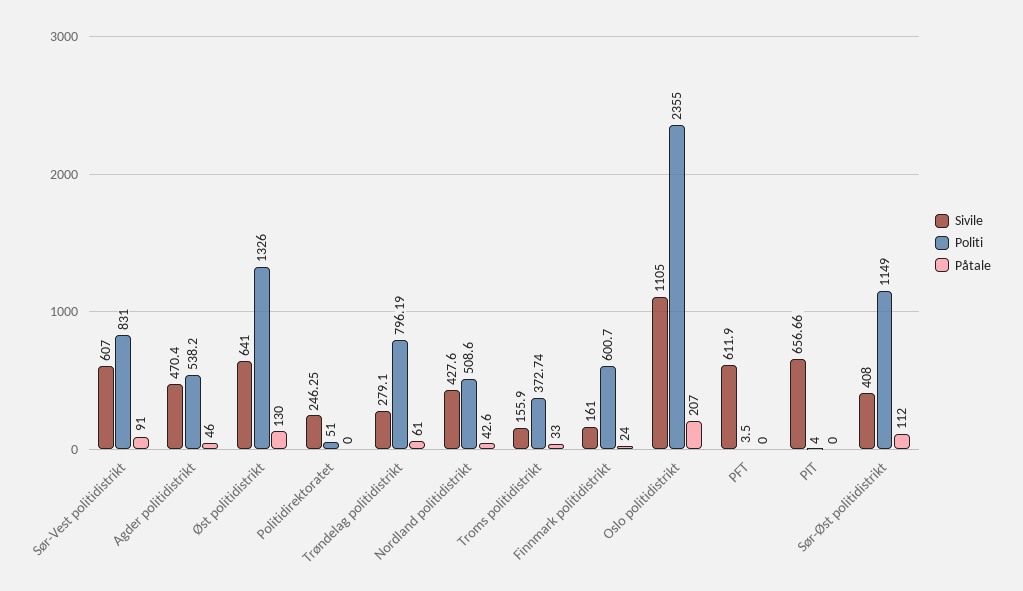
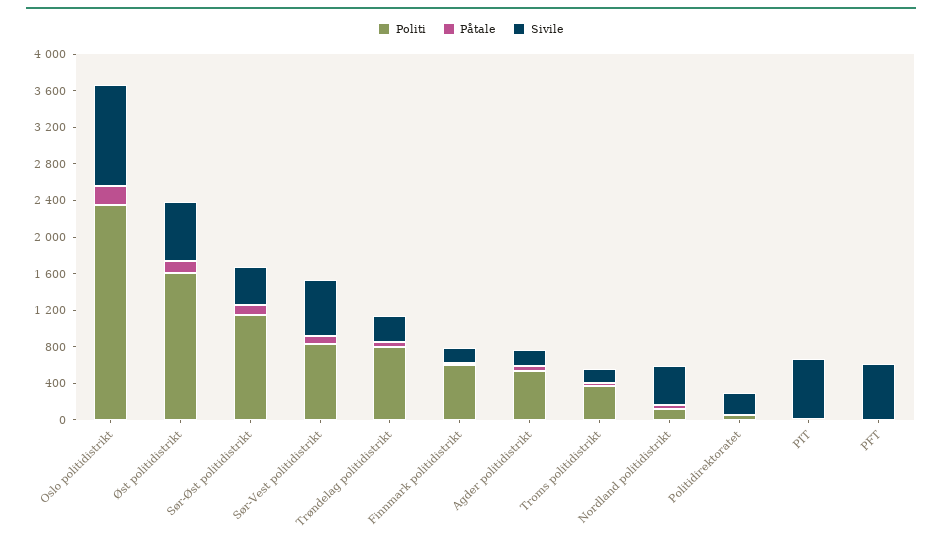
Sivile, Agder politidistrikt: 470.4 -> 200
Politi, Øst politidistrikt: 1326 -> 1600
Politi, Nordland politidistrikt: 508.6 -> 100

